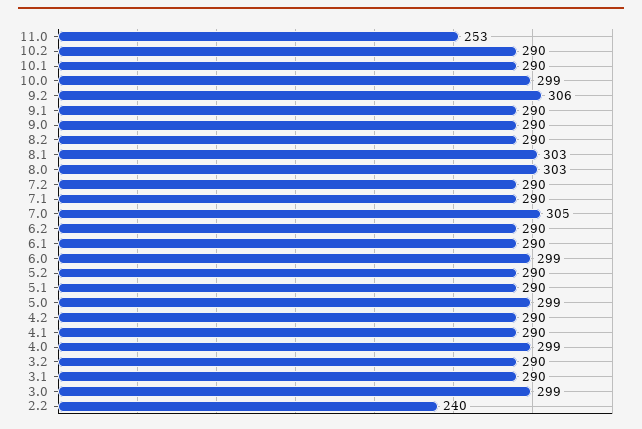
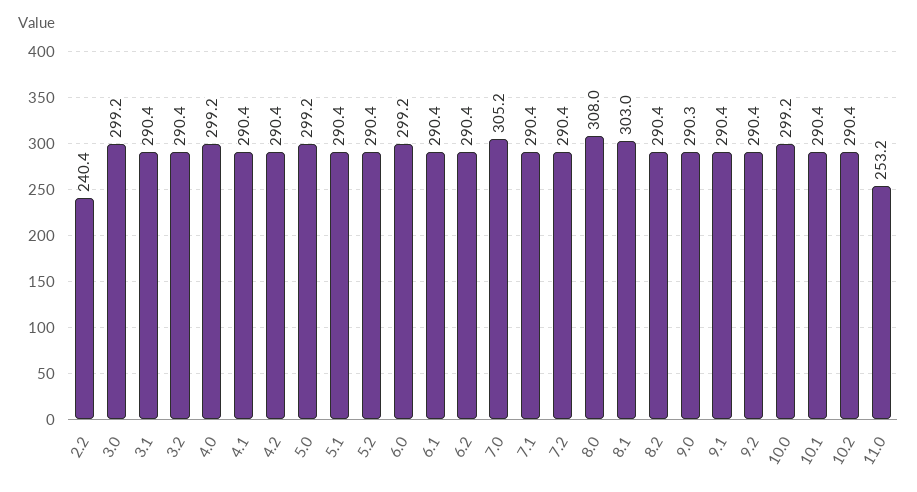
9.2: 306 -> 290.4
8.0: 303 -> 308

